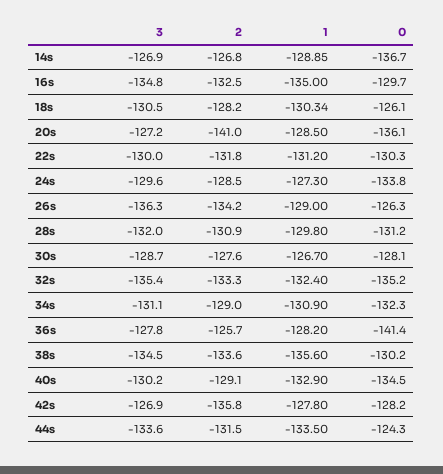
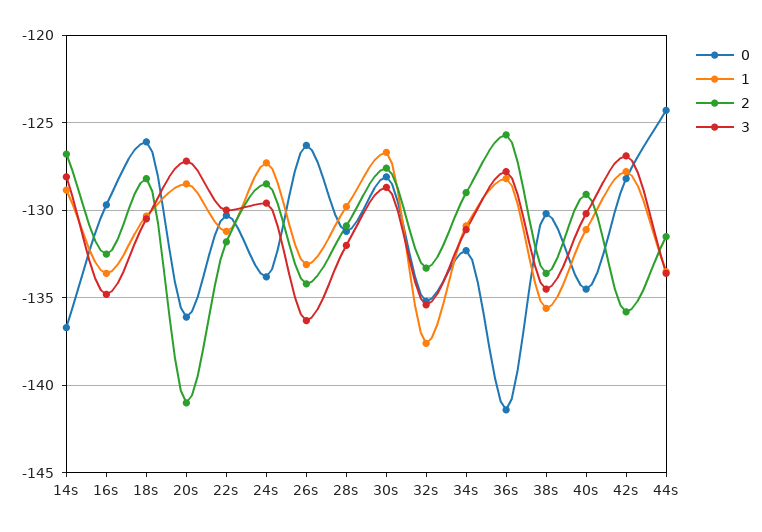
3, 14s: -126.9 -> -128
1, 16s: -135 -> -133.5
1, 26s: -129 -> -133
1, 32s: -132.4 -> -137.5
1, 40s: -132.9 -> -131

